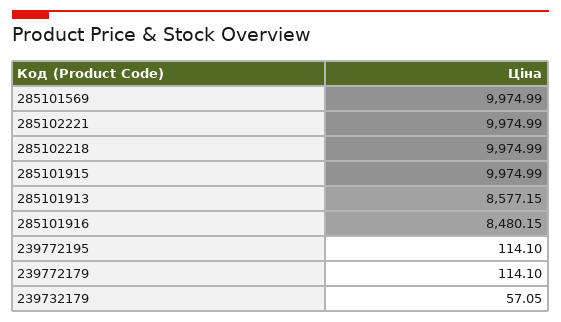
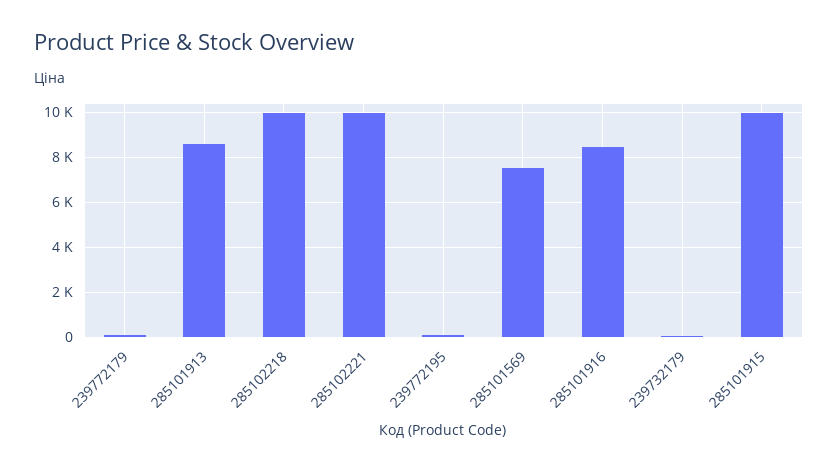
285101569: 9974.99 -> 7500

